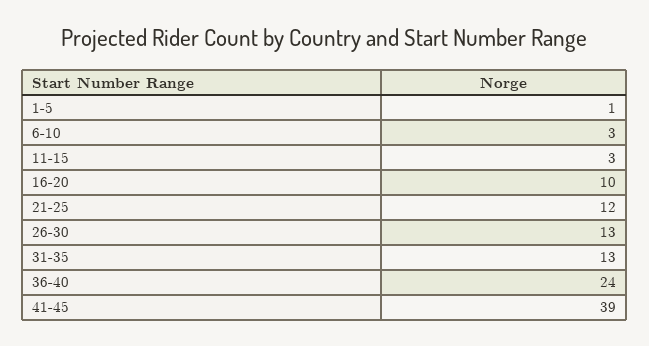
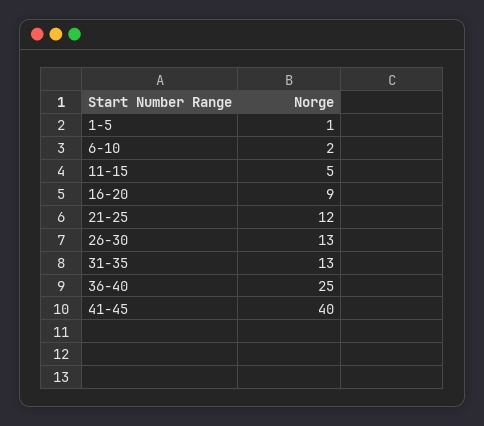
6-10: 3 -> 2
11-15: 3 -> 5
16-20: 10 -> 9
36-40: 24 -> 25
41-45: 39 -> 40

